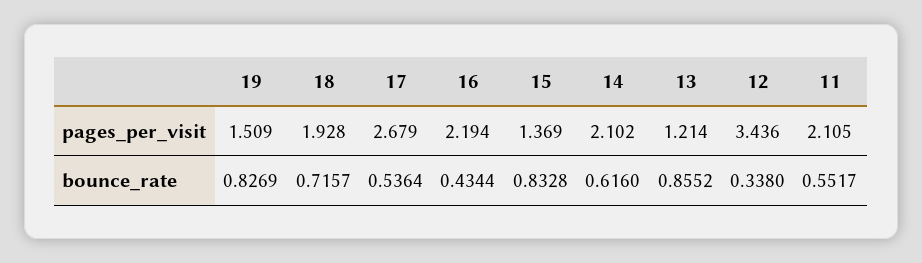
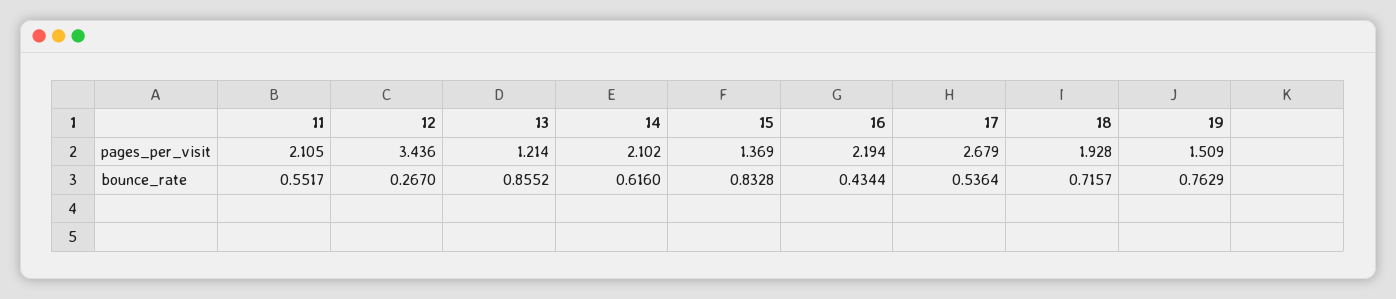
19, bounce_rate: 0.8269 -> 0.7629
12, bounce_rate: 0.338 -> 0.267

